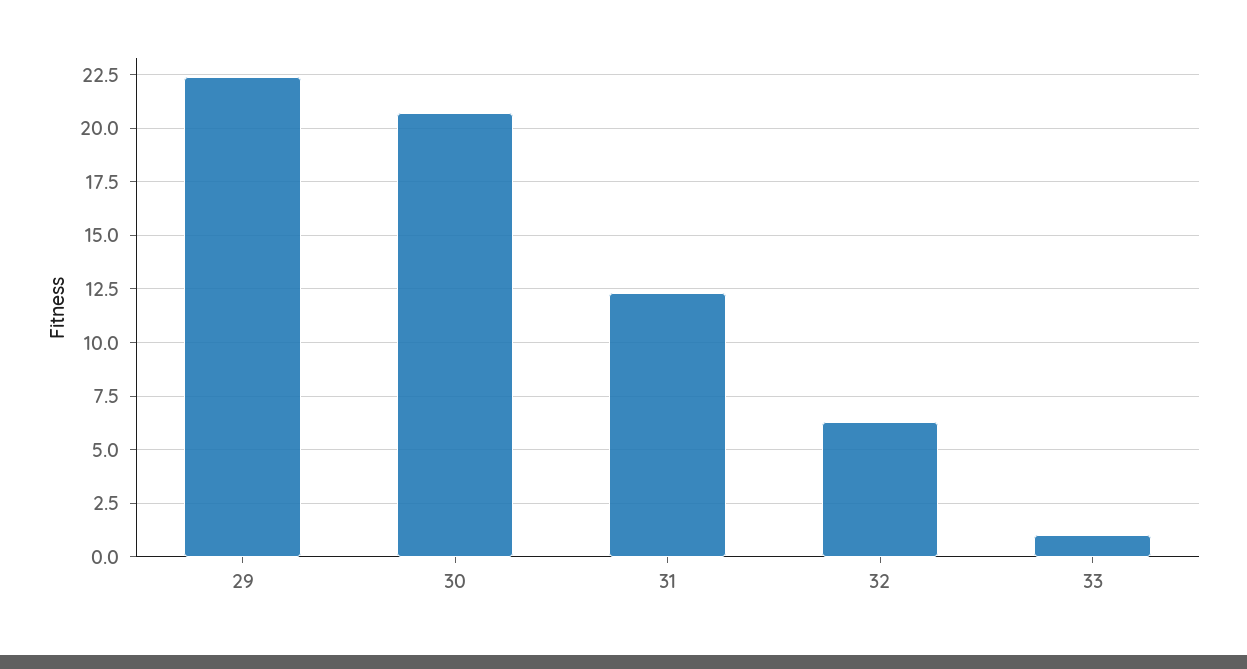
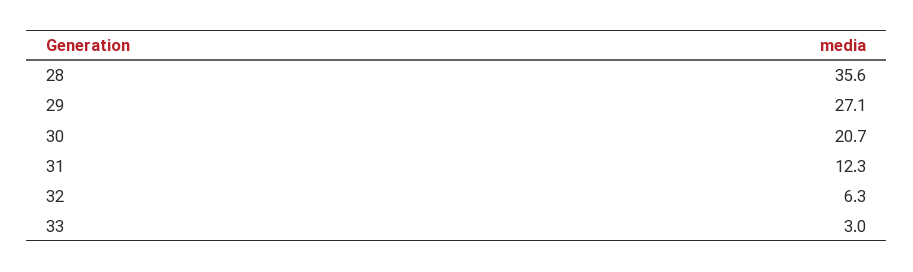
29: 22.5 -> 27.1
33: 1 -> 3
28: none -> 35.6

